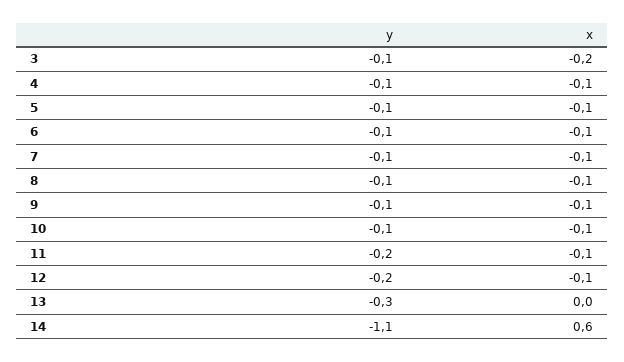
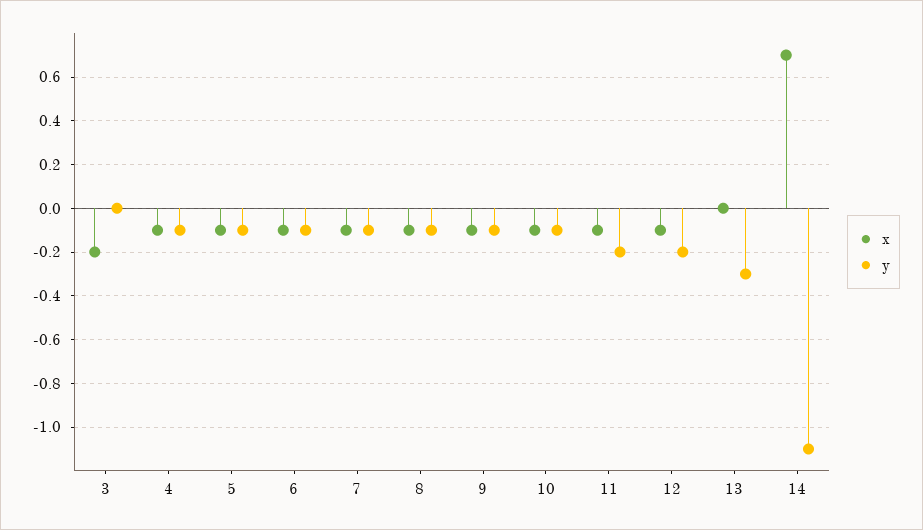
y, 3: -0.1 -> 0
x, 14: 0.6 -> 0.7

